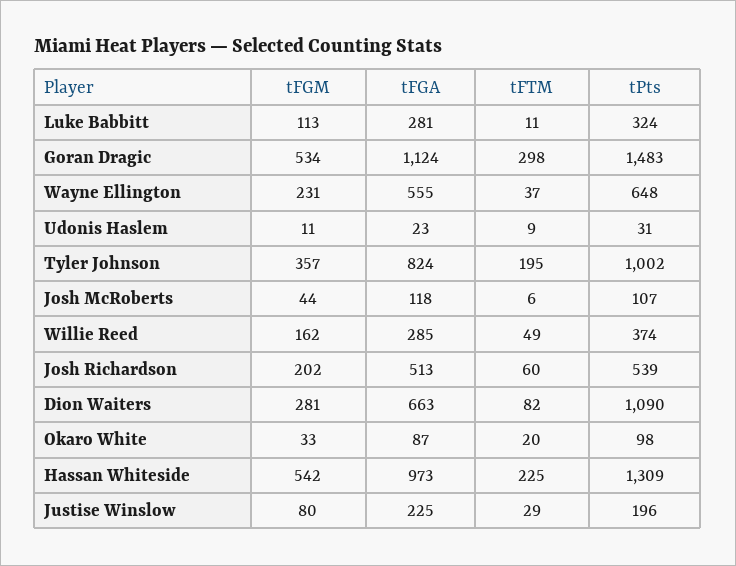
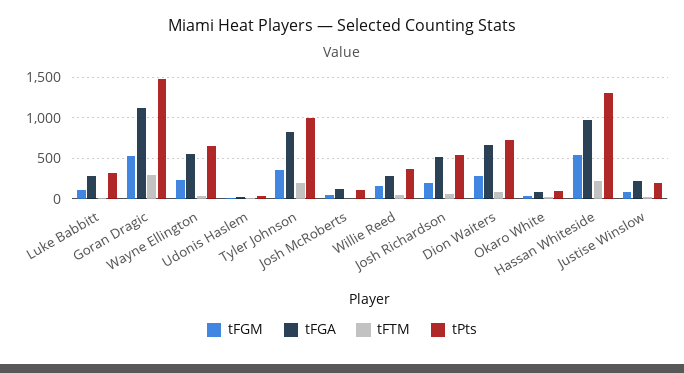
tPts, Dion Waiters: 1090 -> 700

